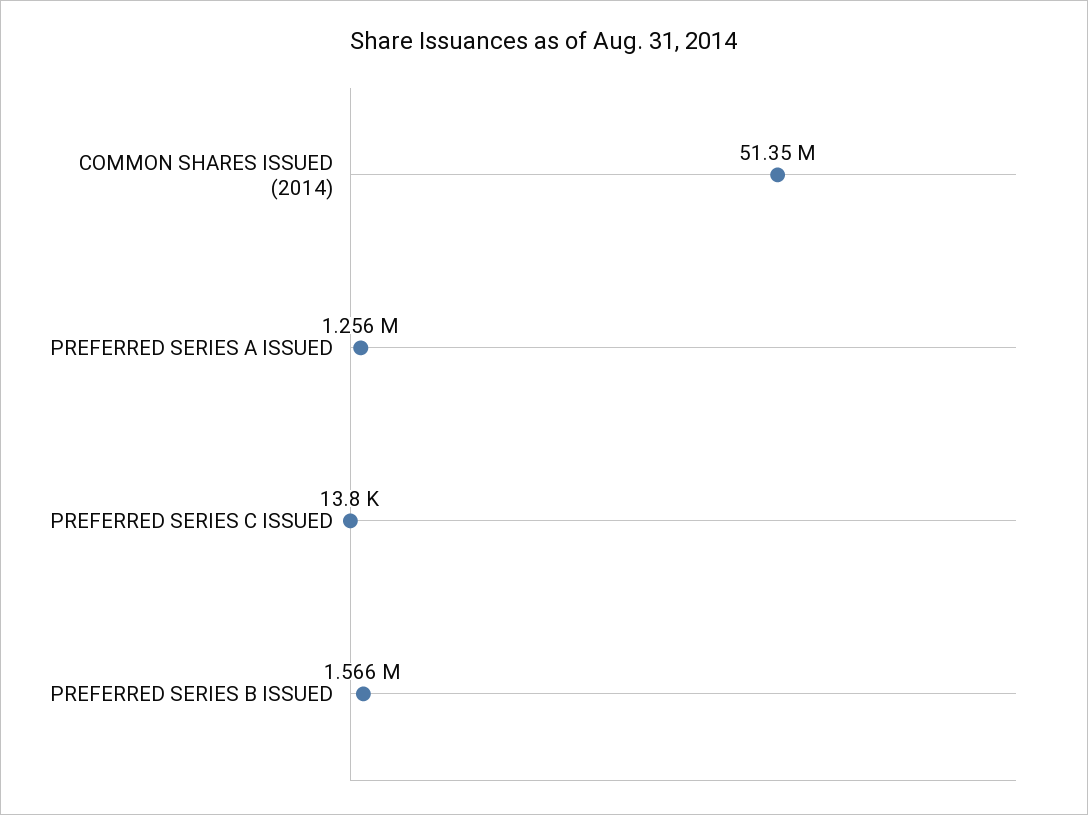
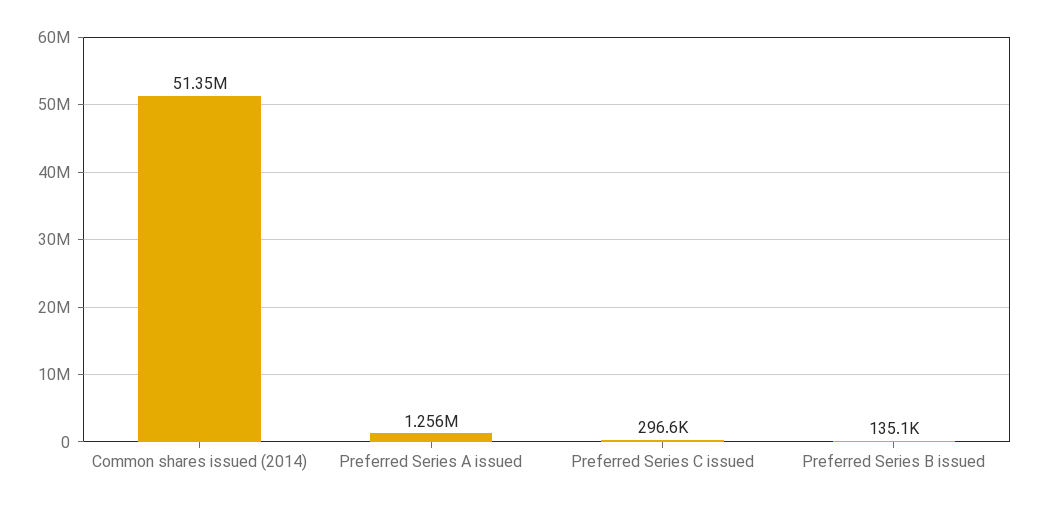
PREFERRED SERIES C ISSUED: 13800 -> 296600
PREFERRED SERIES B ISSUED: 1566000 -> 135100

